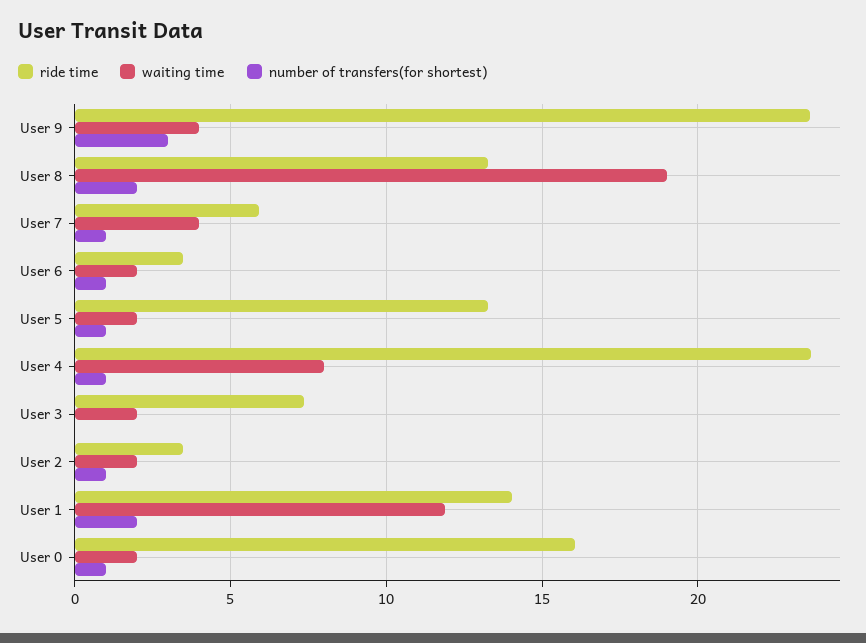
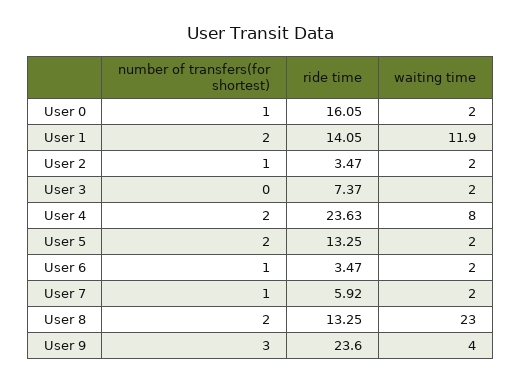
waiting time, User 8: 19 -> 23
waiting time, User 7: 4 -> 2
number of transfers(for shortest), User 5: 1 -> 2
number of transfers(for shortest), User 4: 1 -> 2

